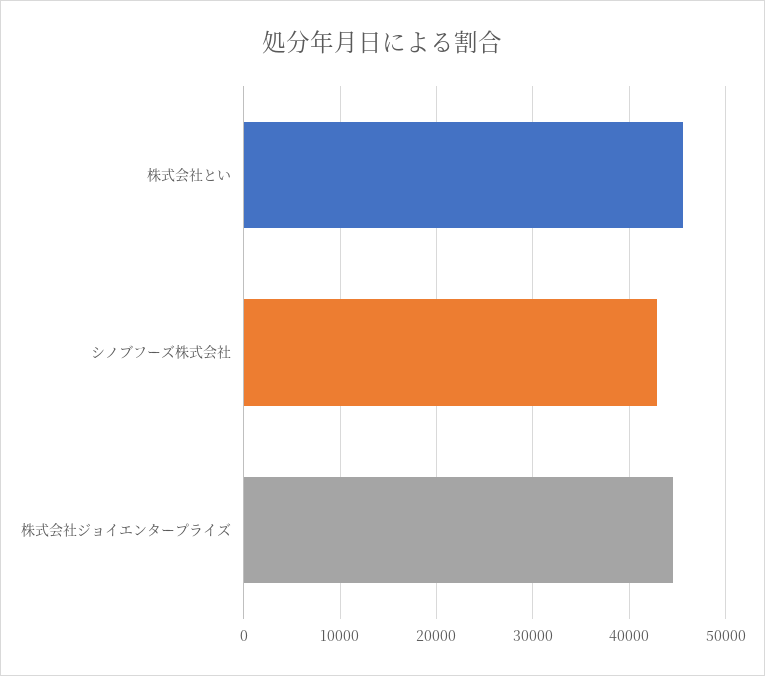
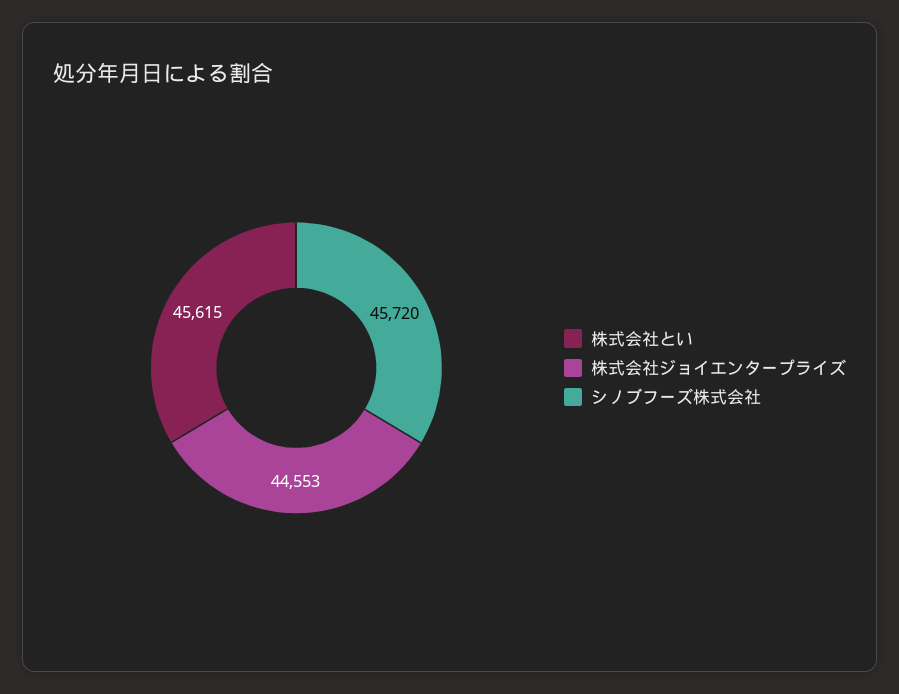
シノブフーズ株式会社: 43000 -> 45720

